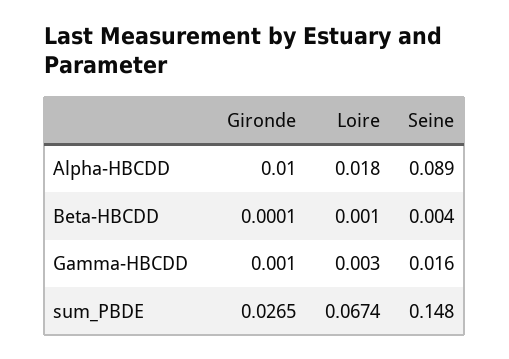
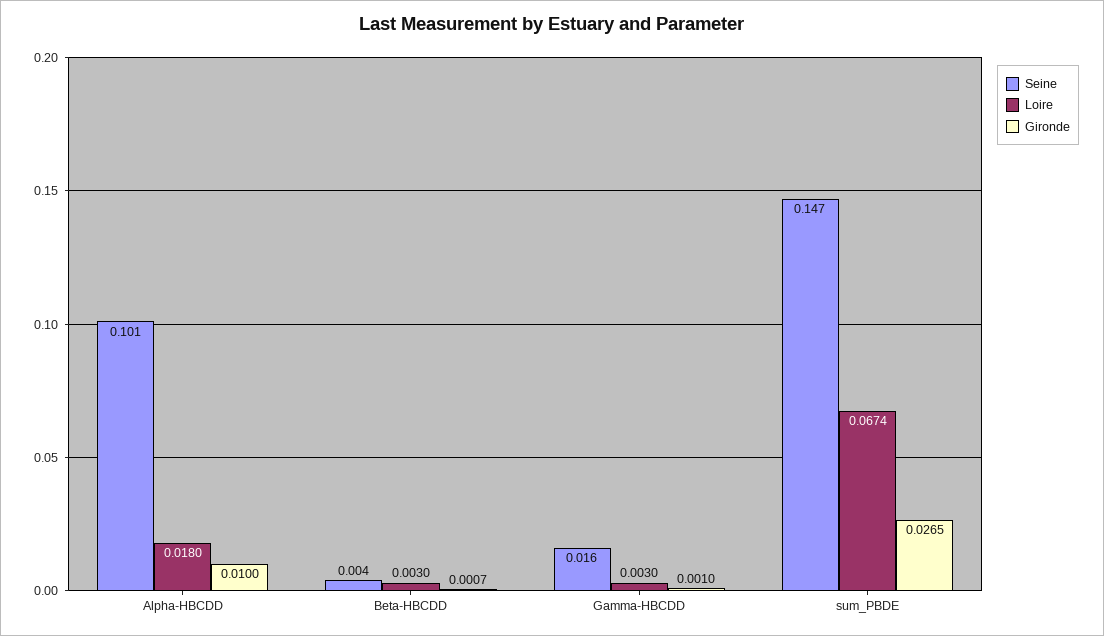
Seine, Alpha-HBCDD: 0.089 -> 0.101
Gironde, Beta-HBCDD: 0.0001 -> 0.0007
Loire, Beta-HBCDD: 0.001 -> 0.003
Seine, sum_PBDE: 0.148 -> 0.147

